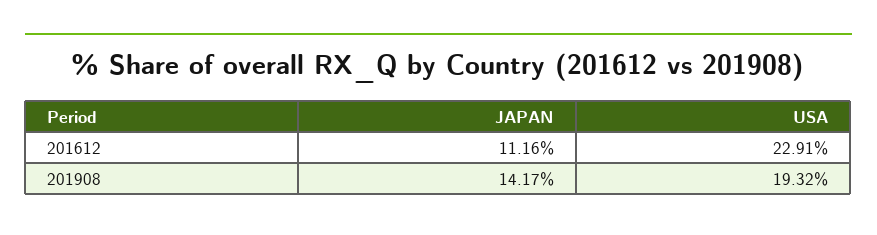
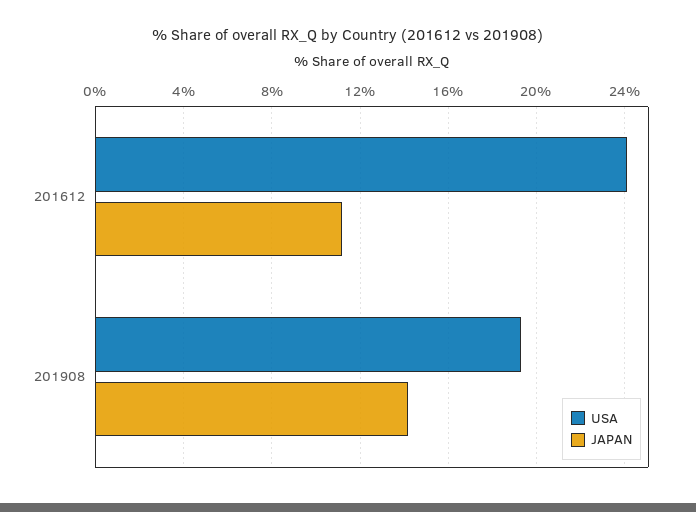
USA, 201612: 22.91 -> 24

